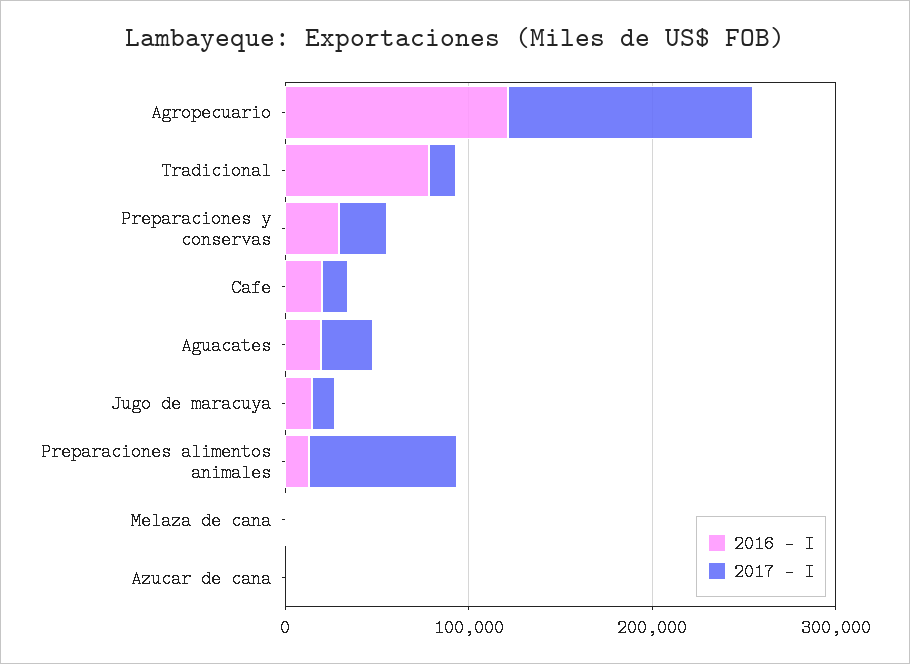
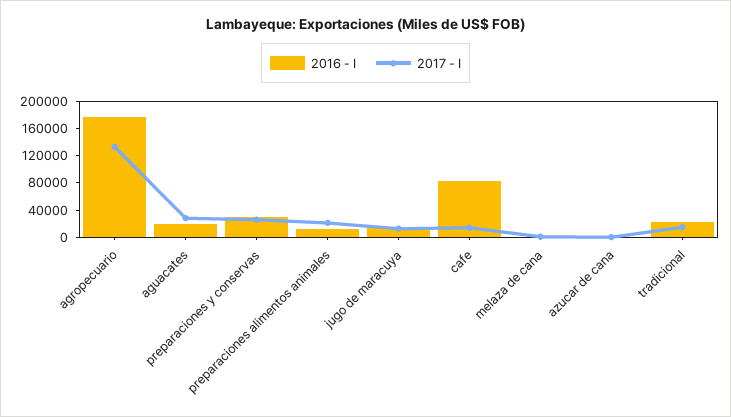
2016 - I, Agropecuario: 120000 -> 180000
2016 - I, Tradicional: 80000 -> 20000
2016 - I, Cafe: 20000 -> 80000
2017 - I, Preparaciones alimentos animales: 80000 -> 20000

